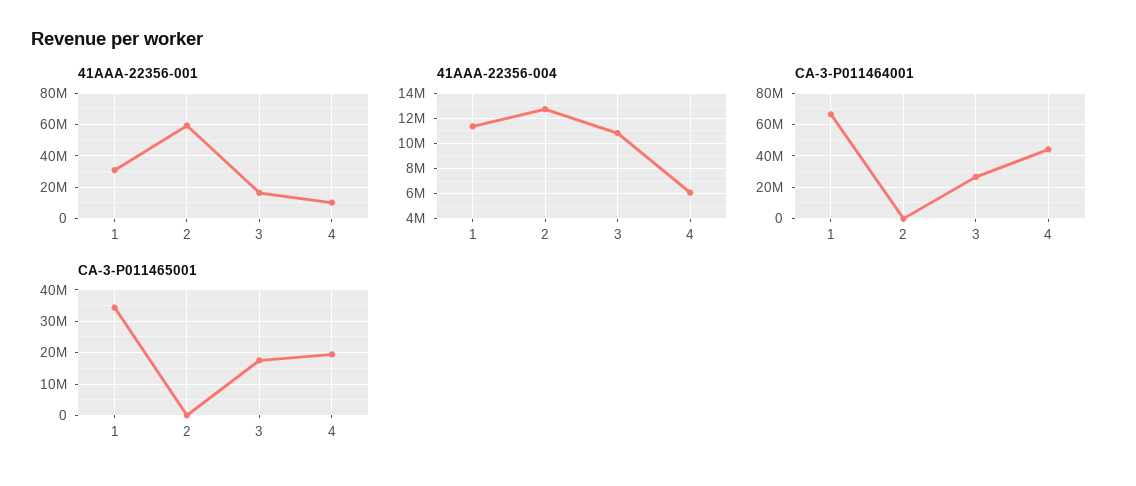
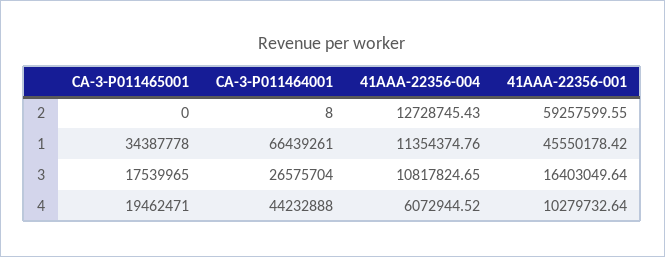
41AAA-22356-001, 1: 30000000 -> 45550178.42

